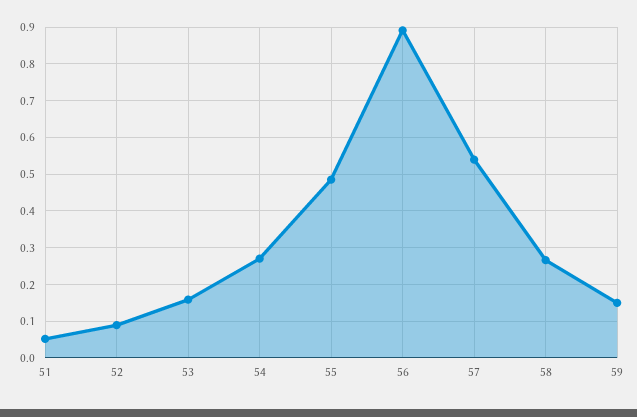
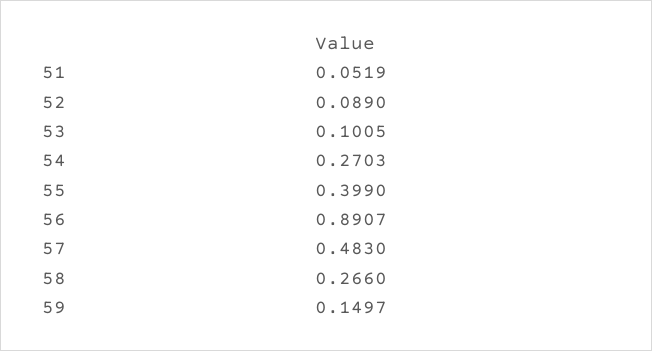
53: 0.16 -> 0.1005
55: 0.48 -> 0.399
57: 0.54 -> 0.483

